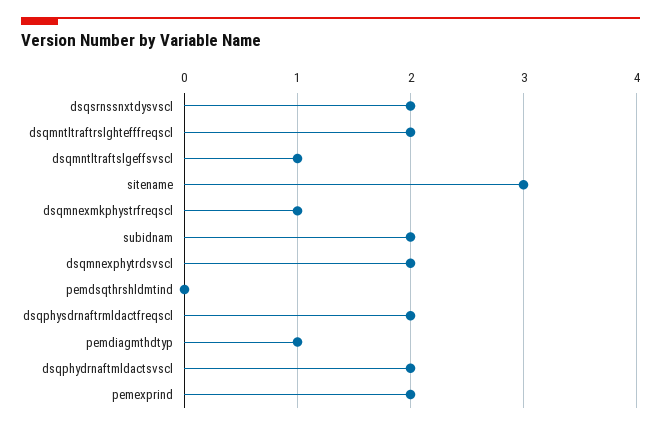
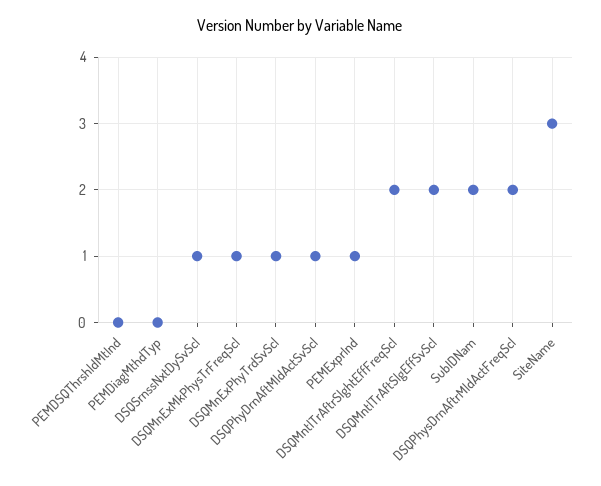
dsqsrnssnxtdysvscl: 2 -> 1
dsqmntltraftslgeffsvscl: 1 -> 2
dsqmnexphytrdsvscl: 2 -> 1
pemdiagmthdtyp: 1 -> 0
dsqphydrnaftmldactsvscl: 2 -> 1
pemexprind: 2 -> 1

